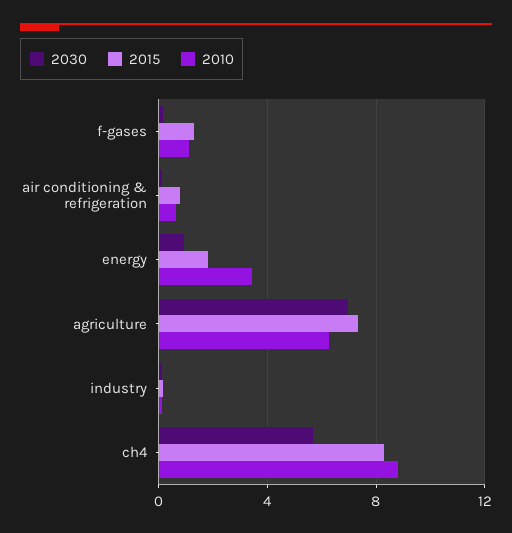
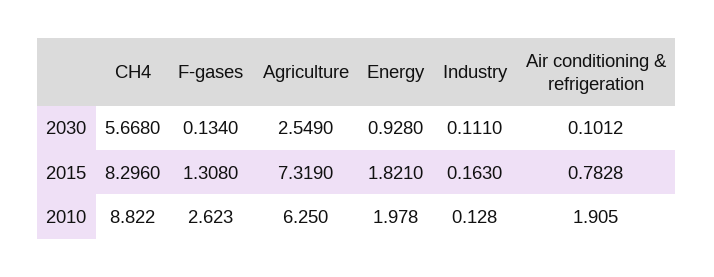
2010, f-gases: 1 -> 2.623
2010, air conditioning & refrigeration: 0.5 -> 1.905
2010, energy: 3.5 -> 1.978
2030, agriculture: 7 -> 2.549

